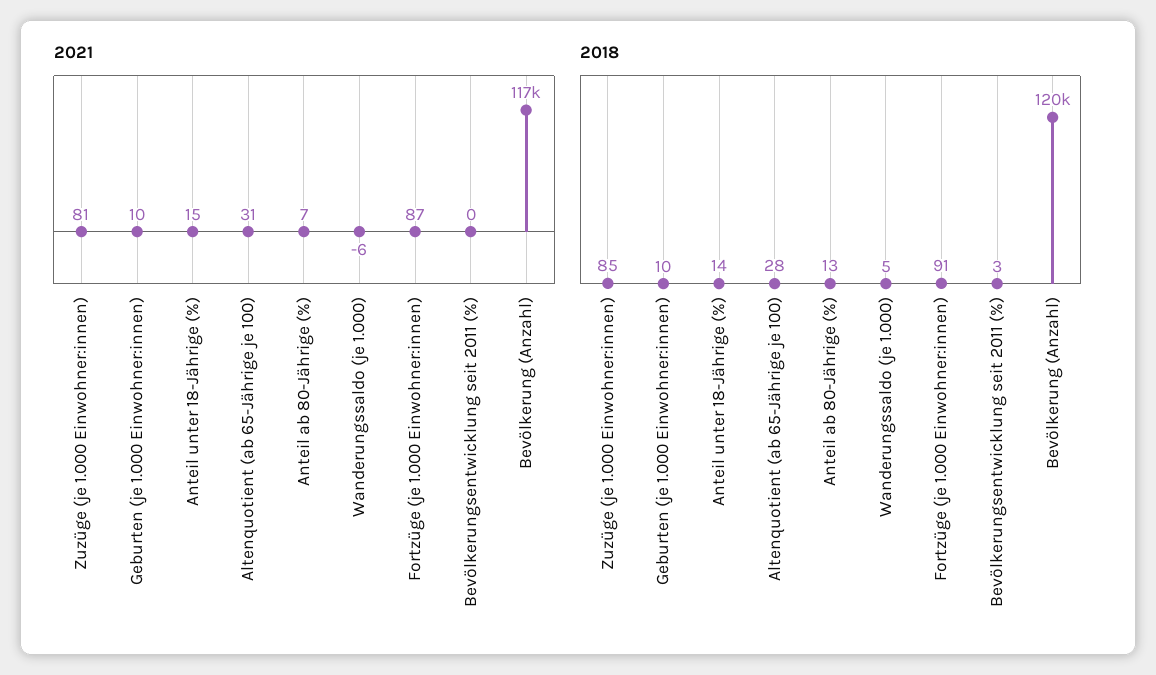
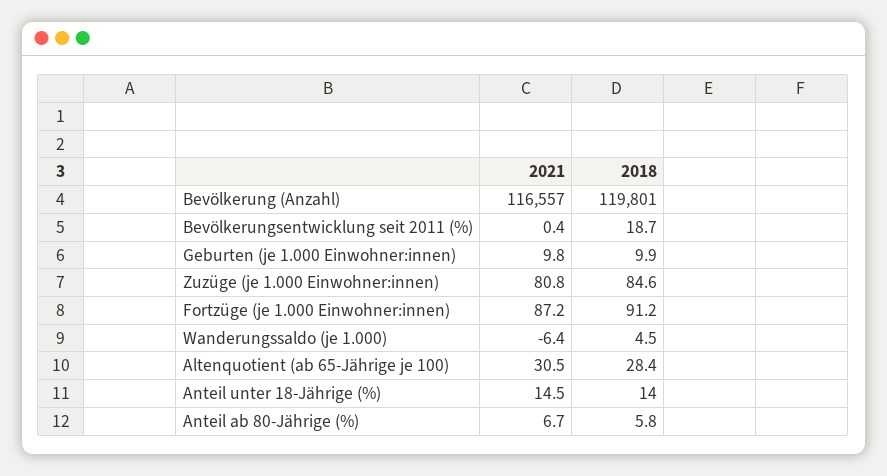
2018, Anteil ab 80-Jährige (%): 13 -> 5.8
2018, Bevölkerungsentwicklung seit 2011 (%): 3 -> 18.7

